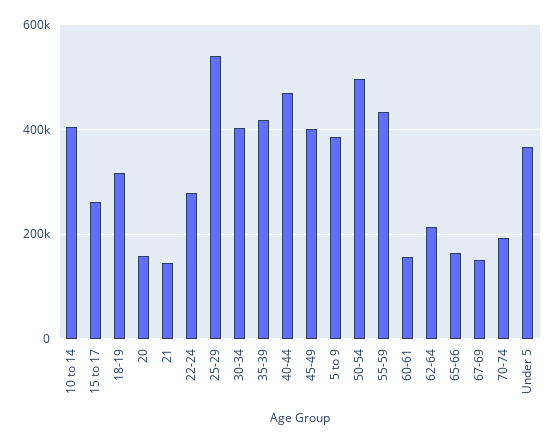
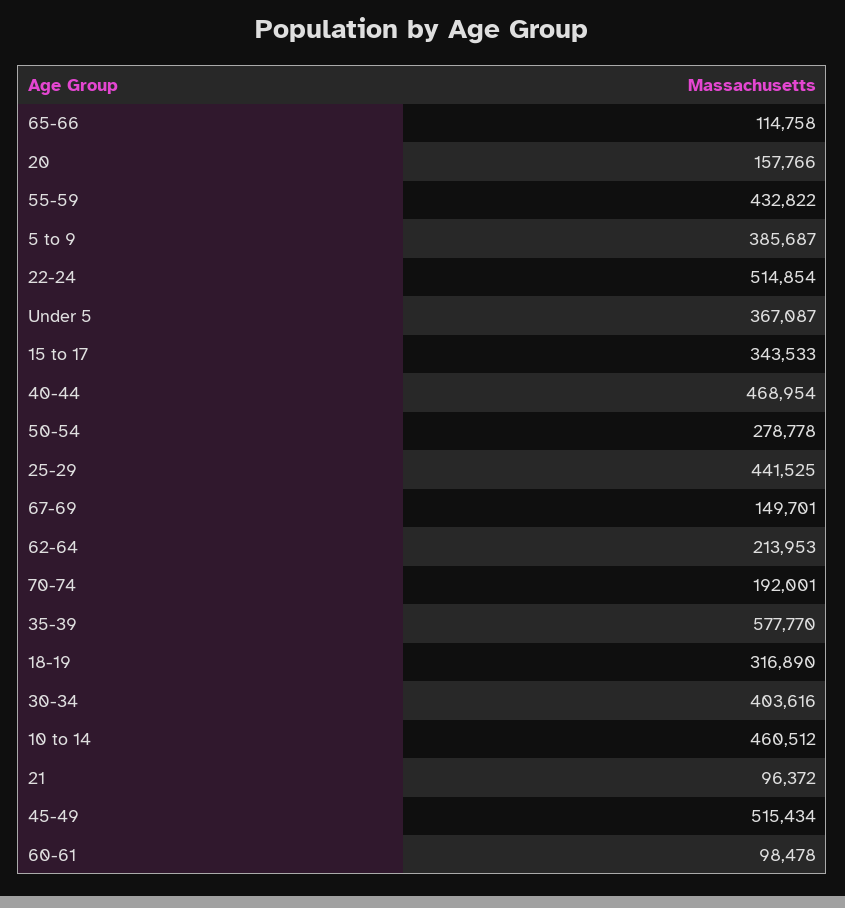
10 to 14: 400000 -> 460512
15 to 17: 260000 -> 343533
21: 140000 -> 96372
22-24: 280000 -> 514854
25-29: 540000 -> 441525
35-39: 420000 -> 577770
45-49: 400000 -> 515434
50-54: 500000 -> 278778
60-61: 160000 -> 98478
65-66: 160000 -> 114758

